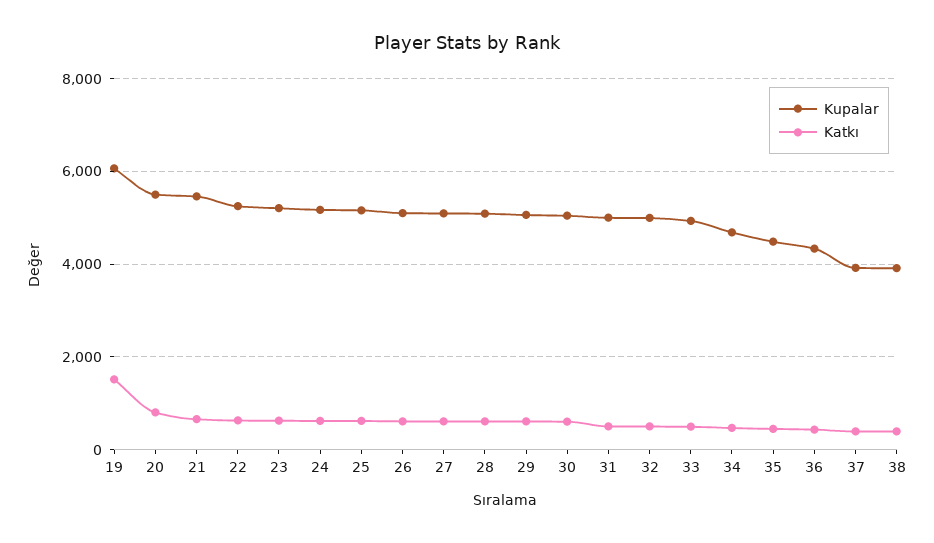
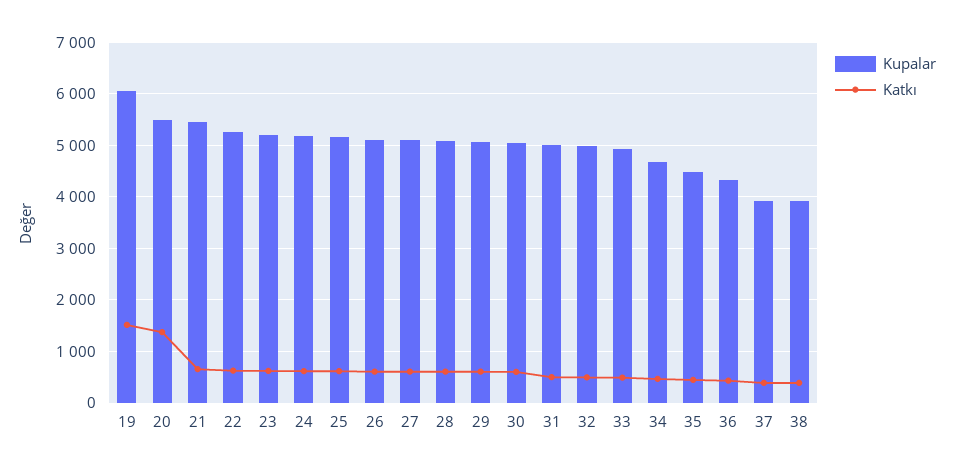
Katkı, 20: 800 -> 1400

